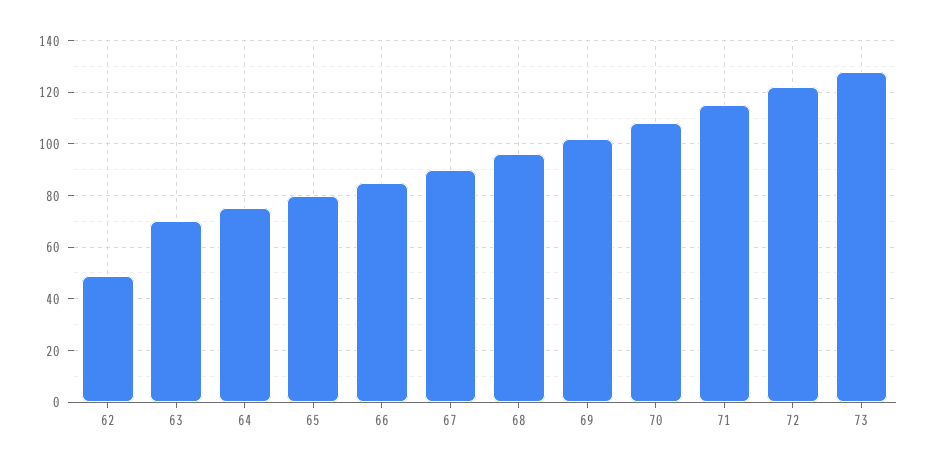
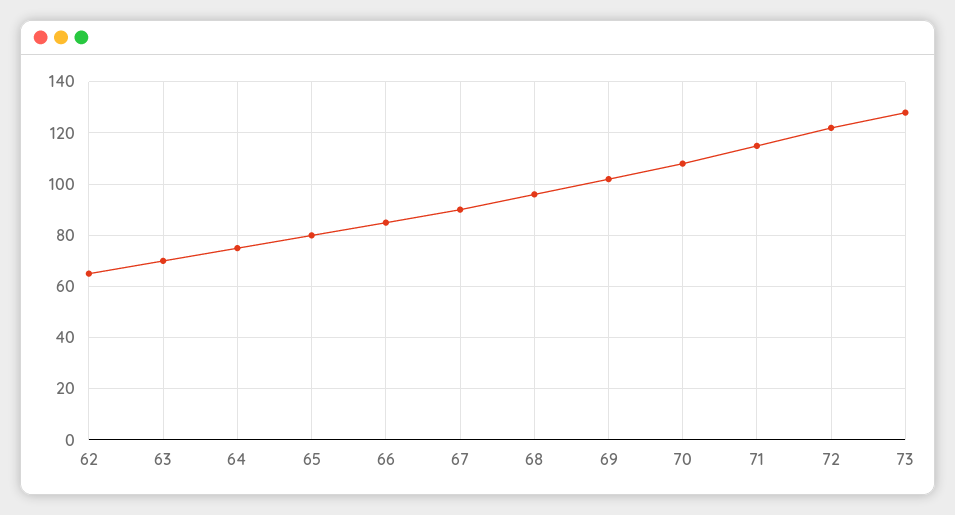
62: 50 -> 65

